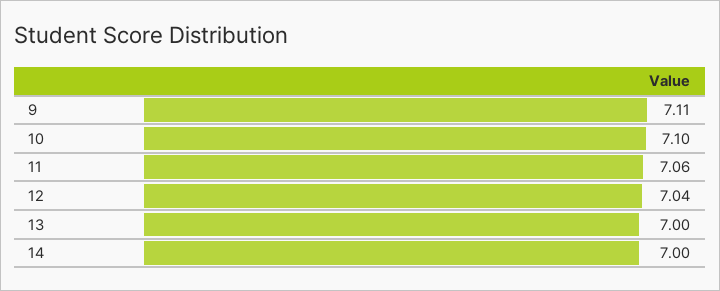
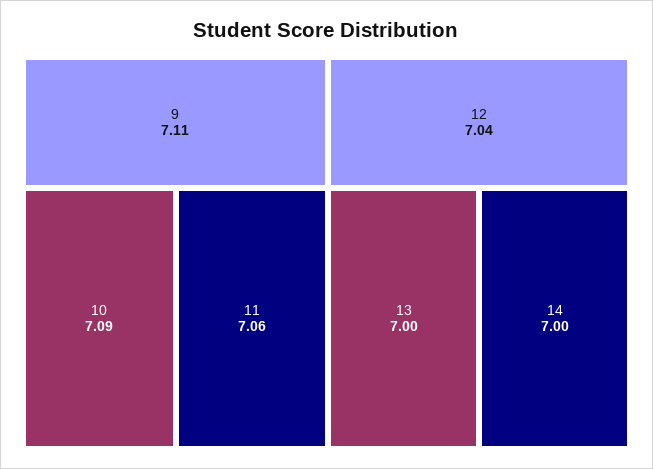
10: 7.1 -> 7.09

